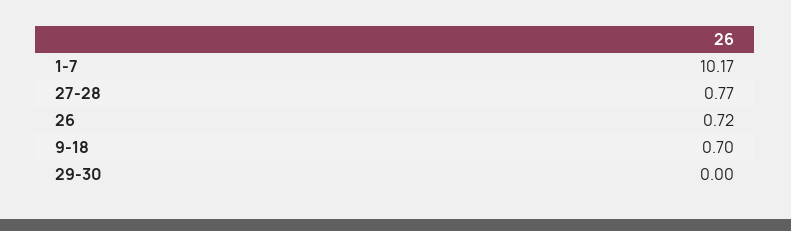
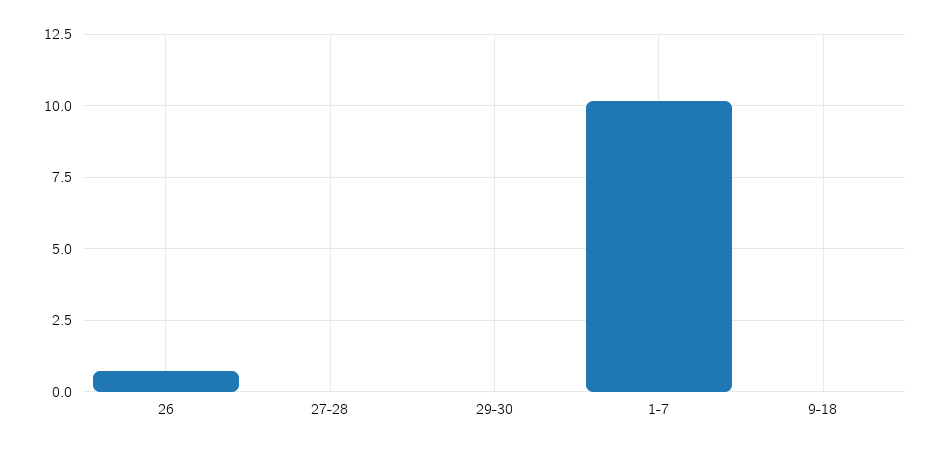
27-28: 0.77 -> 0
9-18: 0.7 -> 0

